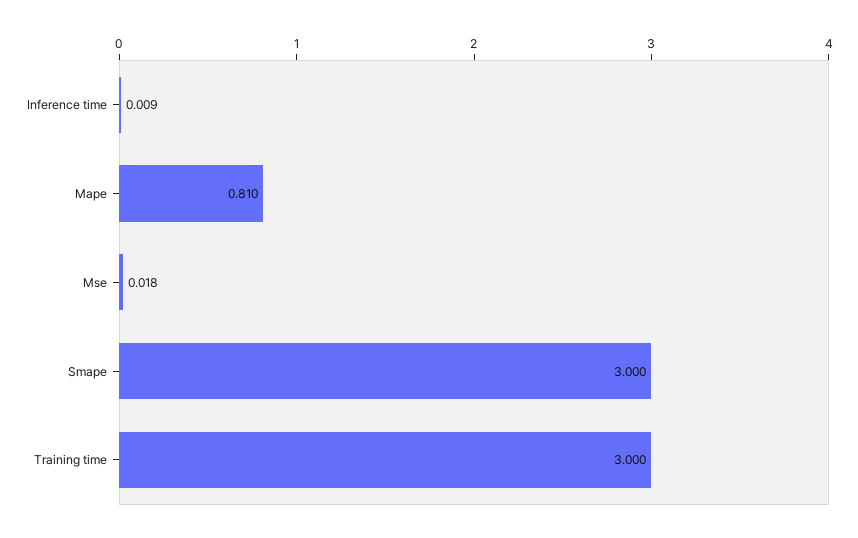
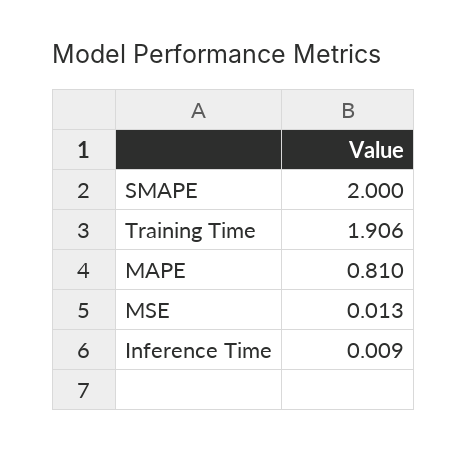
Mse: 0.018 -> 0.013
Smape: 3 -> 2
Training time: 3 -> 1.906

